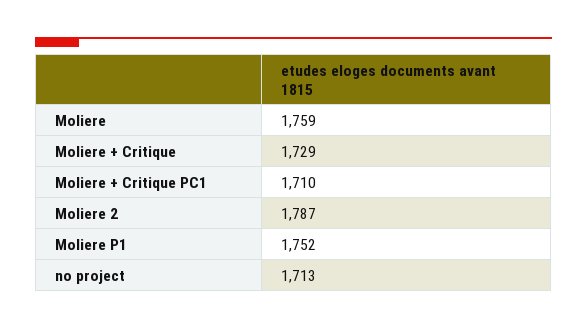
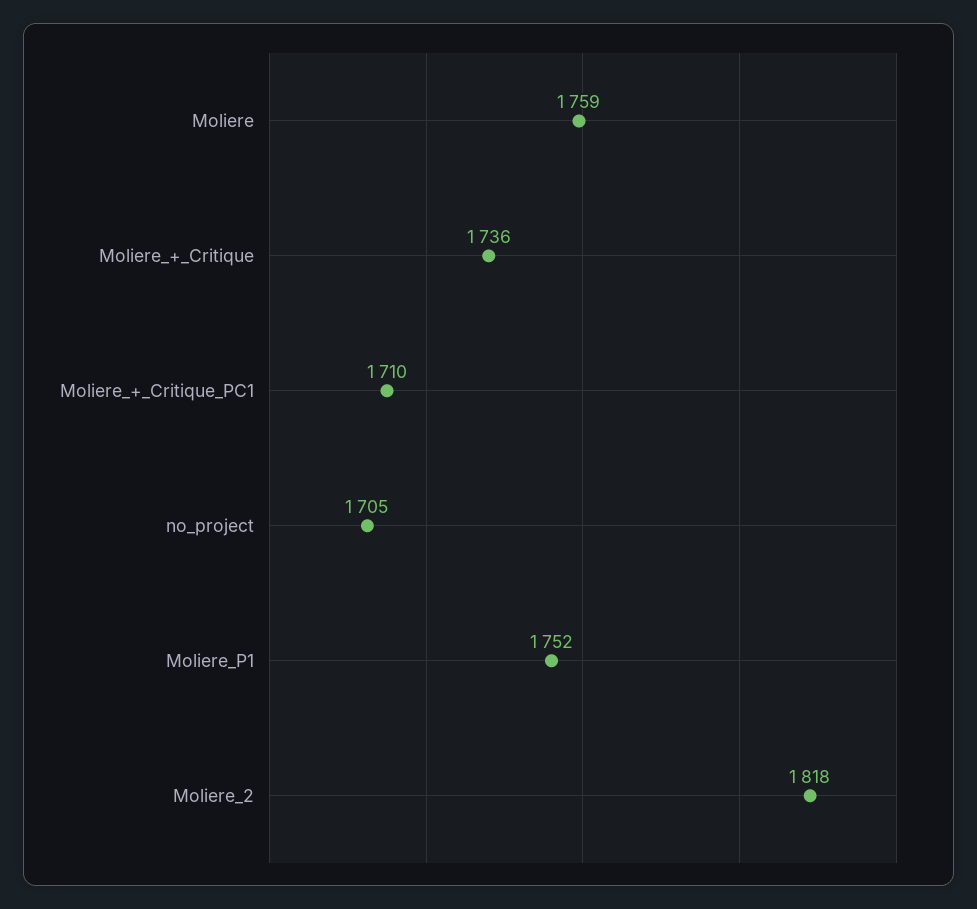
Moliere + Critique: 1729 -> 1736
Moliere 2: 1787 -> 1818
no project: 1713 -> 1705

